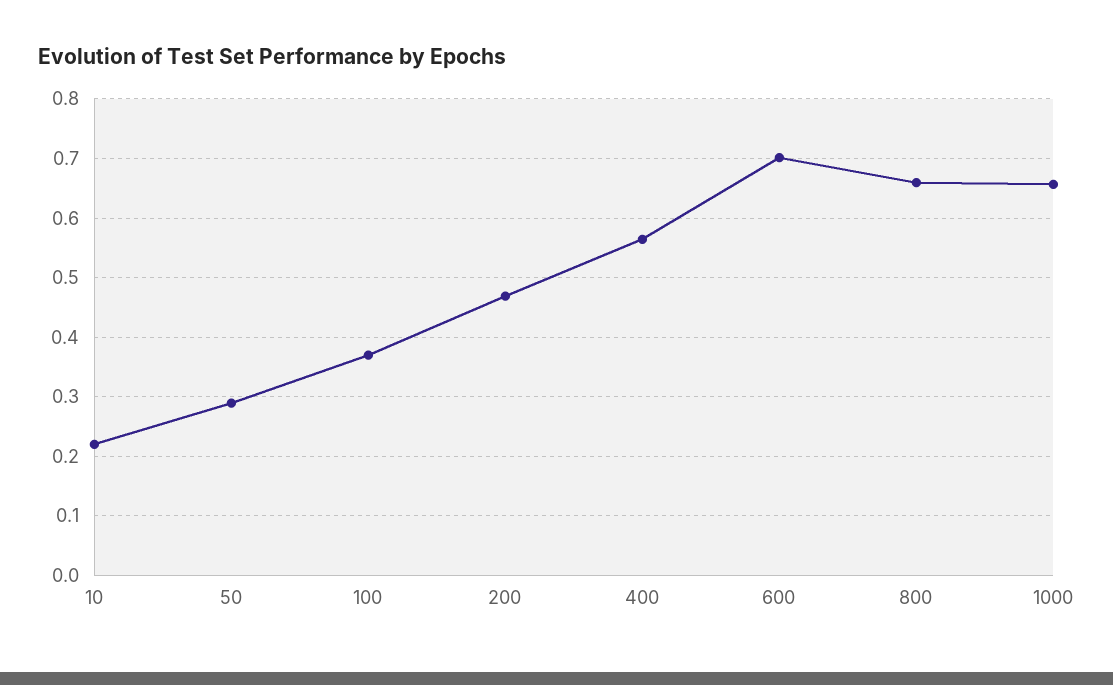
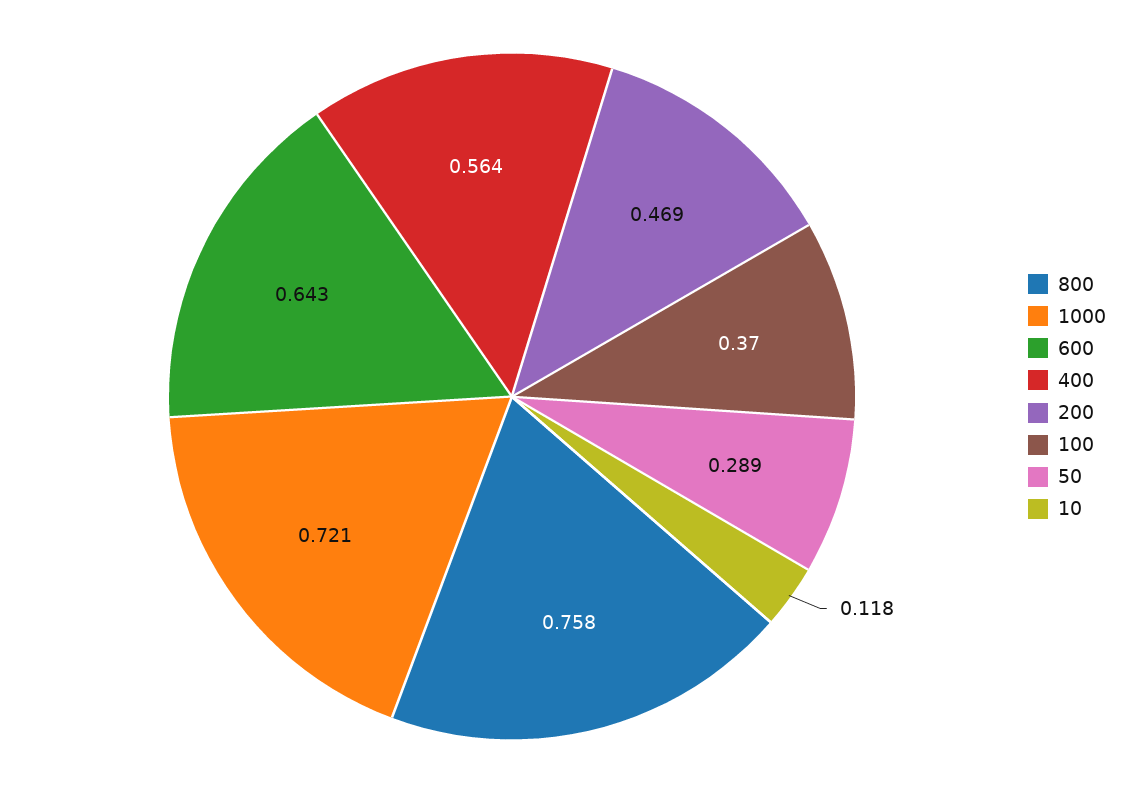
10: 0.22 -> 0.118
600: 0.7 -> 0.643
800: 0.66 -> 0.758
1000: 0.66 -> 0.721

